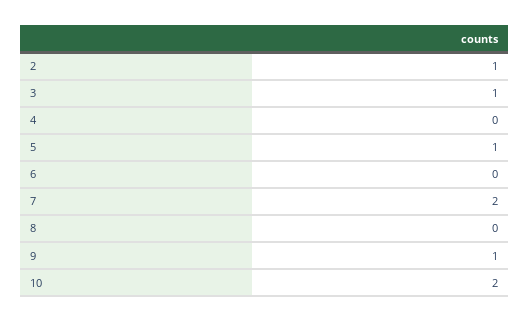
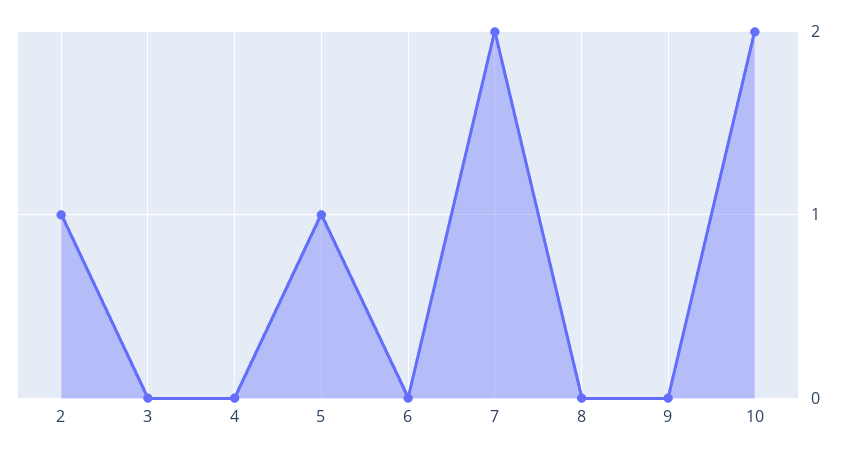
3: 1 -> 0
9: 1 -> 0

